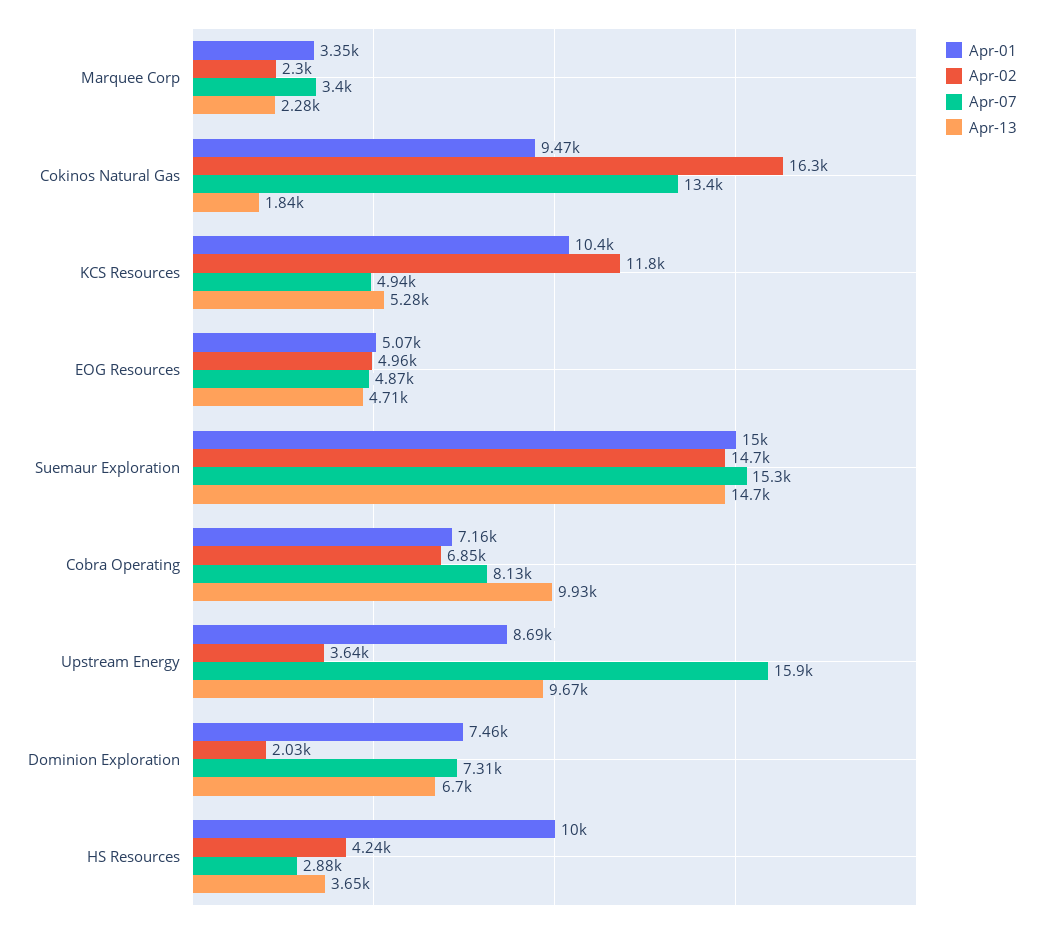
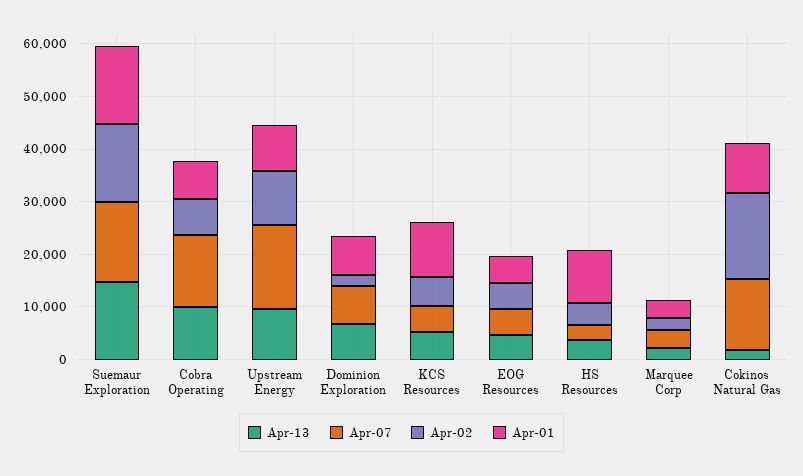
Apr-02, KCS Resources: 11800 -> 6000
Apr-07, Cobra Operating: 8130 -> 14000
Apr-02, Upstream Energy: 3640 -> 10000

